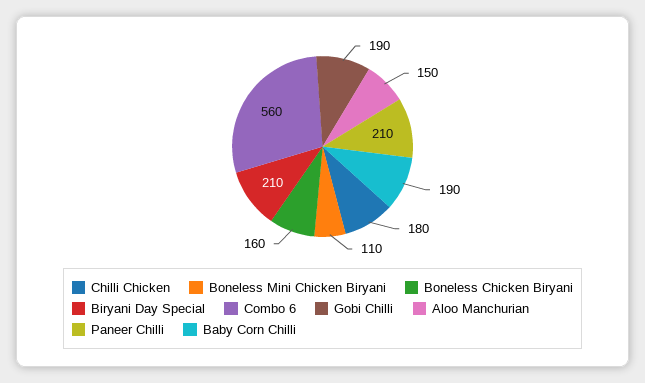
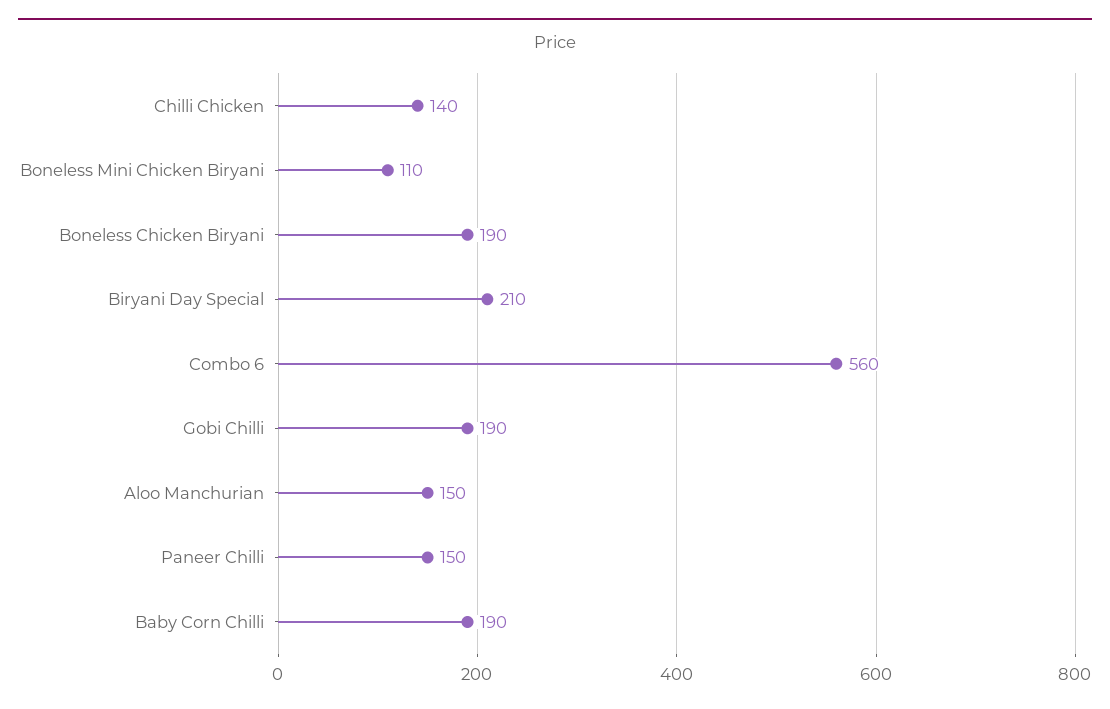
Chilli Chicken: 180 -> 140
Boneless Chicken Biryani: 160 -> 190
Paneer Chilli: 210 -> 150

